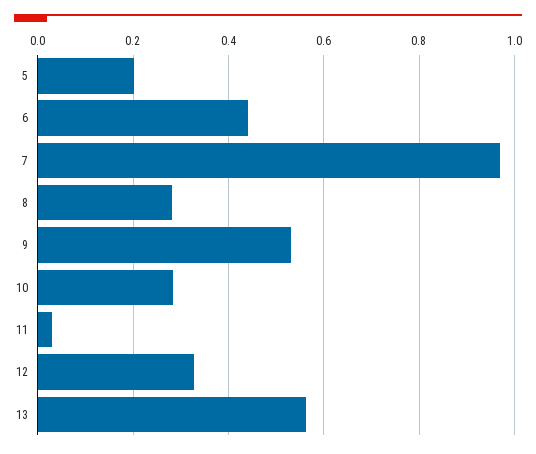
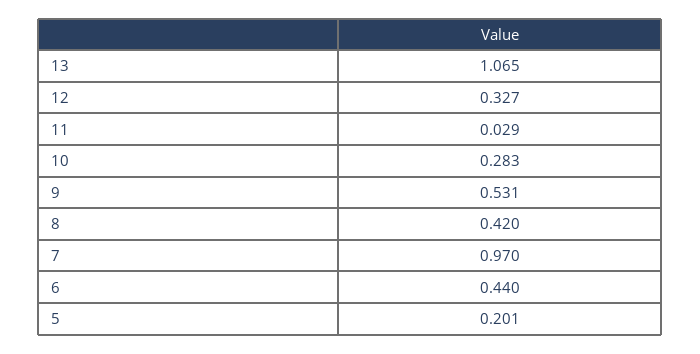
8: 0.28 -> 0.42
13: 0.56 -> 1.065

